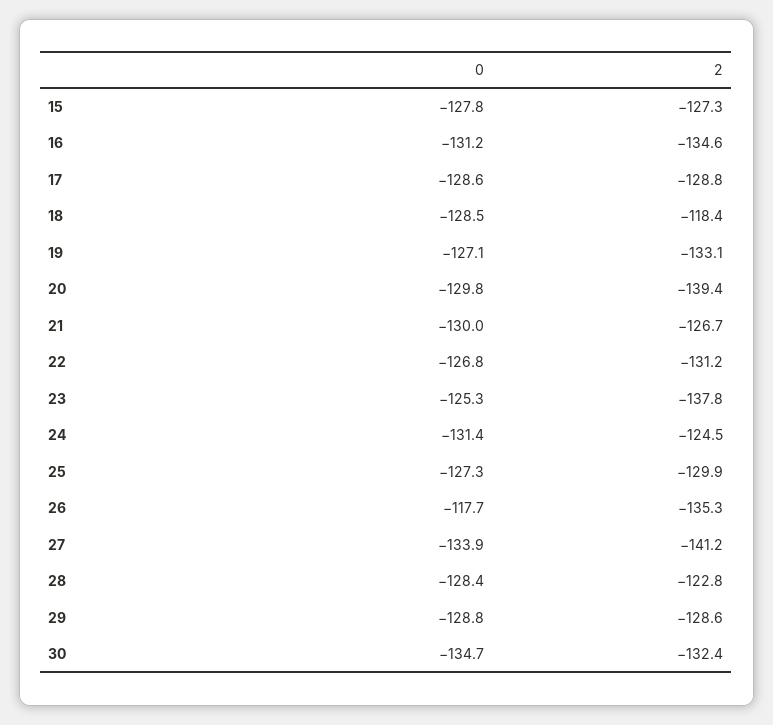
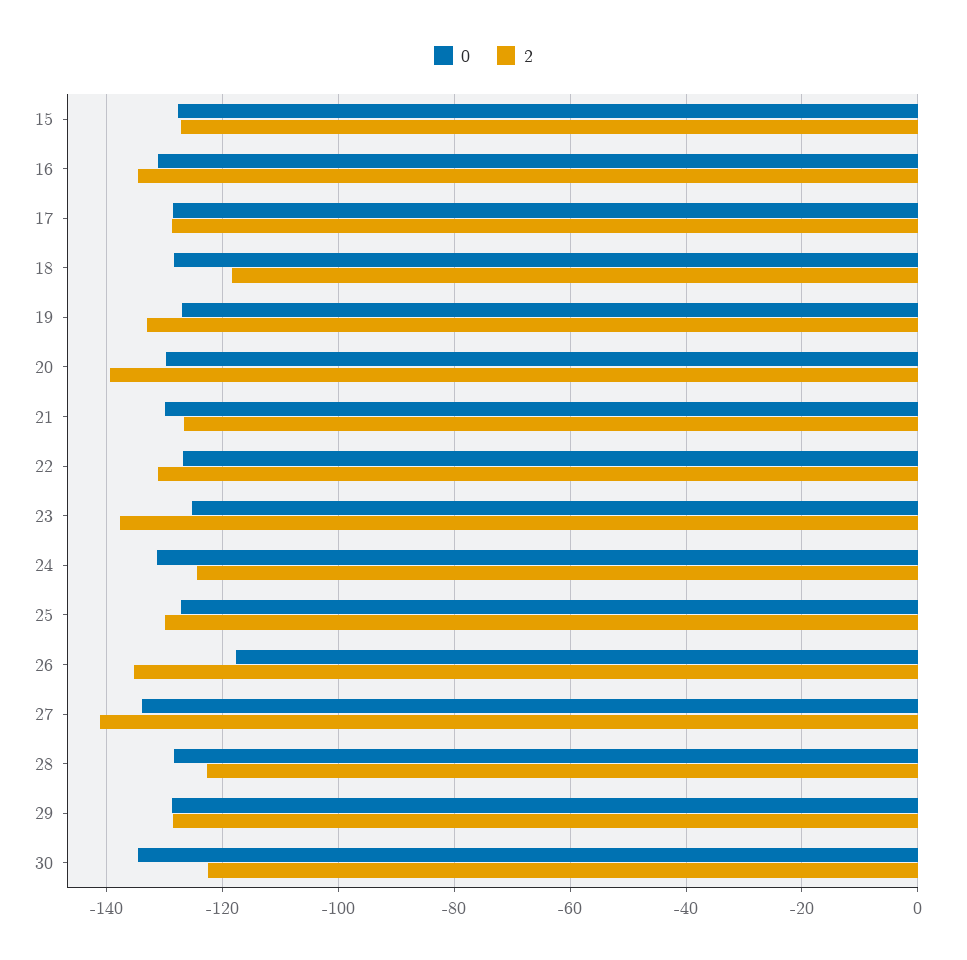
2, 30: -132.4 -> -122

